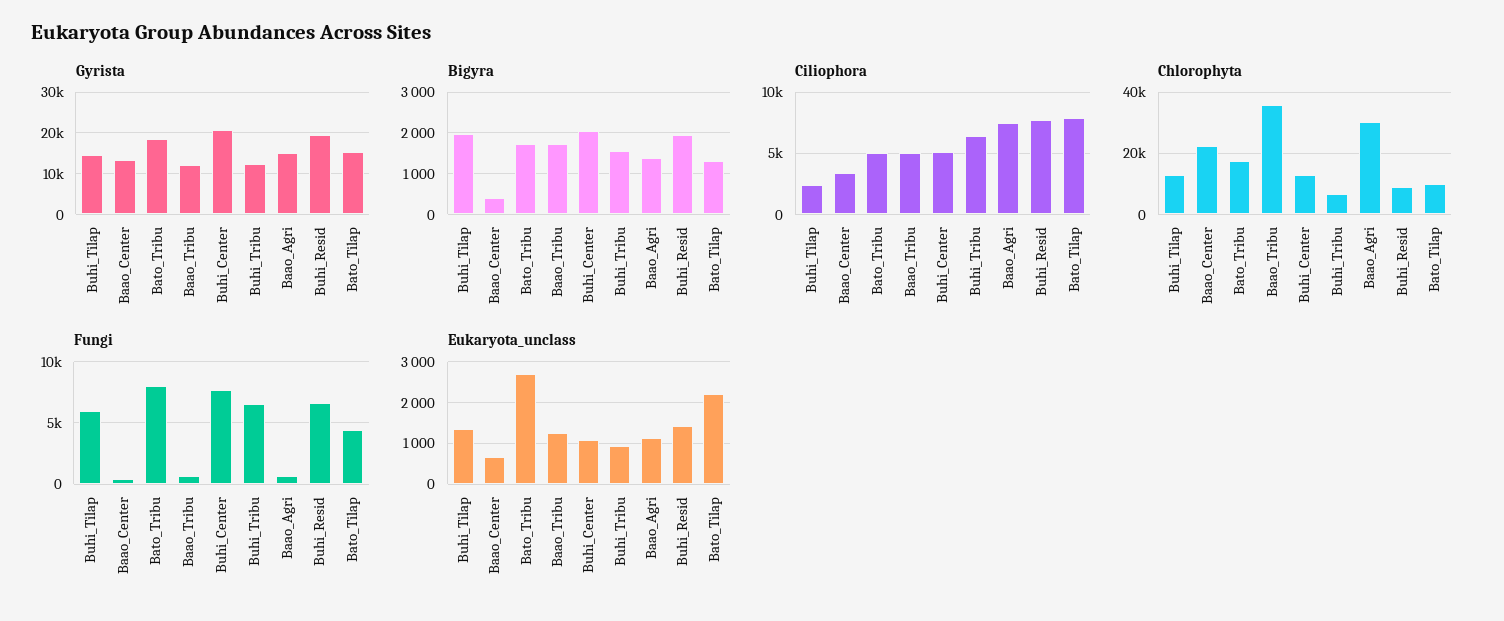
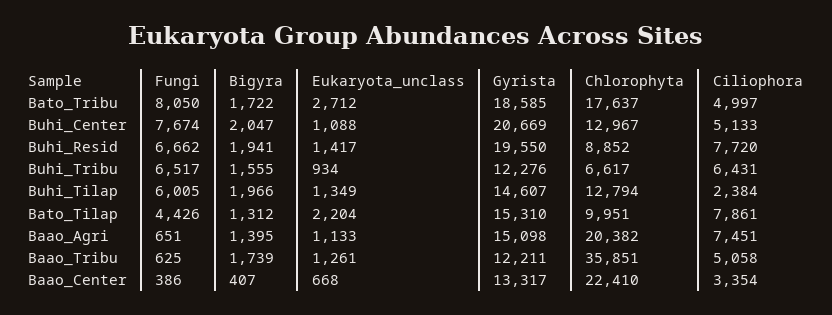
Chlorophyta, Baao_Agri: 30000 -> 20382

